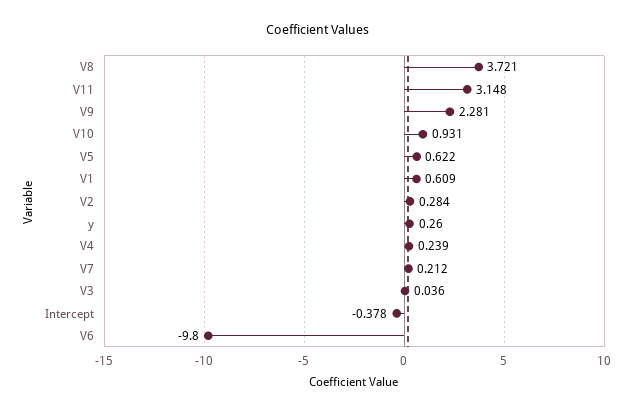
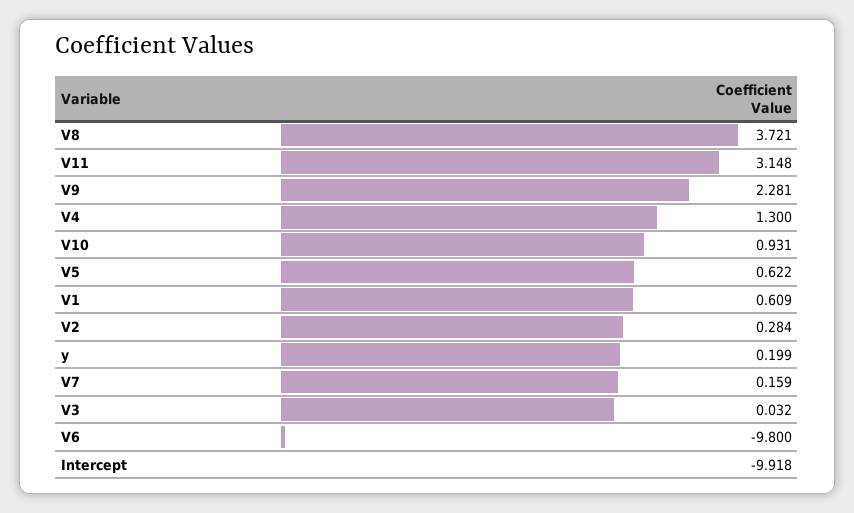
y: 0.26 -> 0.199
V4: 0.239 -> 1.3
V7: 0.212 -> 0.159
V3: 0.036 -> 0.032
Intercept: -0.378 -> -9.918

